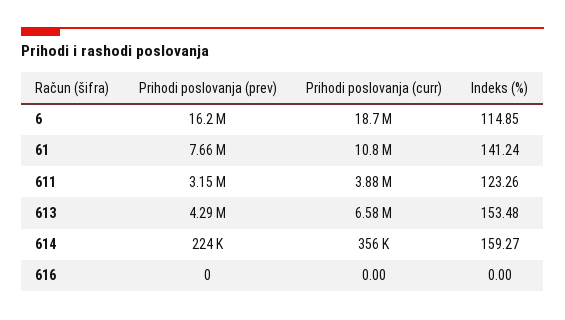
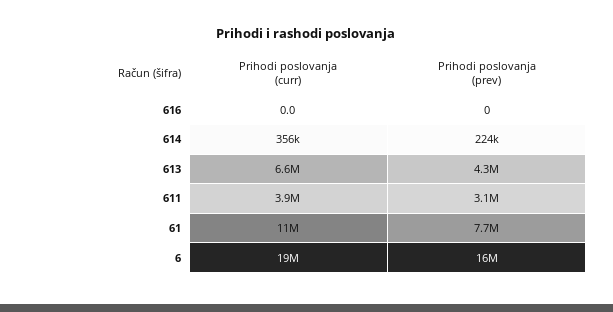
Indeks (%), 6: 114.85 -> none
Indeks (%), 61: 141.24 -> none
Indeks (%), 611: 123.26 -> none
Indeks (%), 613: 153.48 -> none
Indeks (%), 614: 159.27 -> none
Indeks (%), 616: 0 -> none

